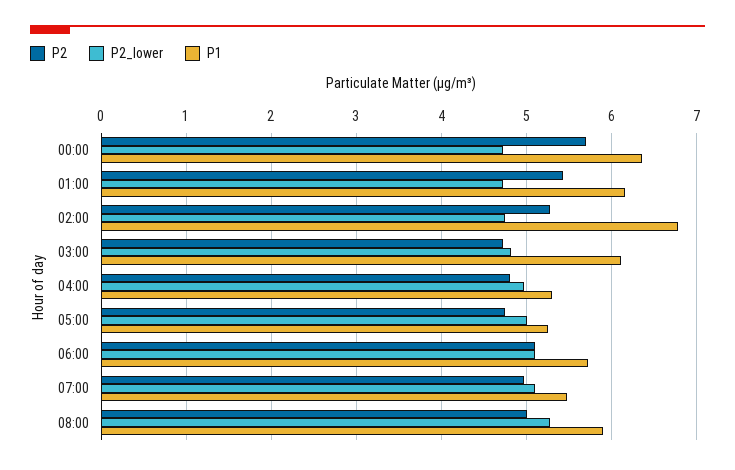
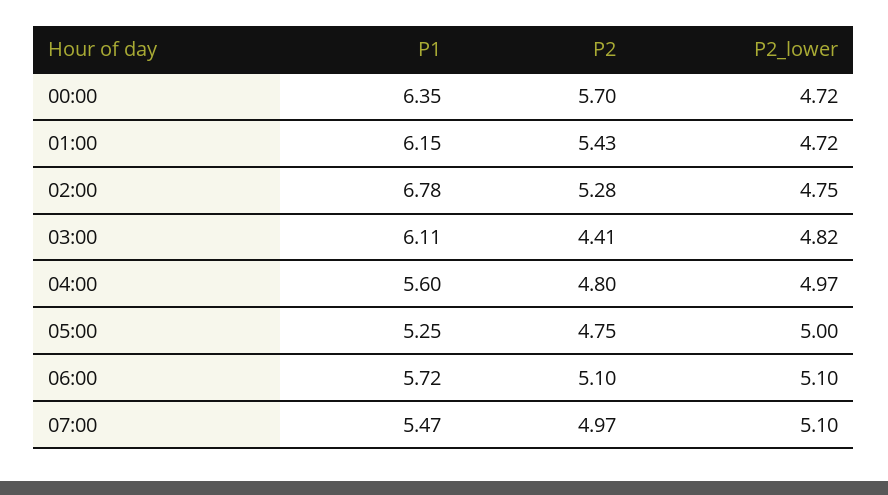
P2, 03:00: 4.7 -> 4.41
P1, 04:00: 5.3 -> 5.6
P2, 08:00: 5 -> none
P2_lower, 08:00: 5.3 -> none
P1, 08:00: 5.9 -> none

